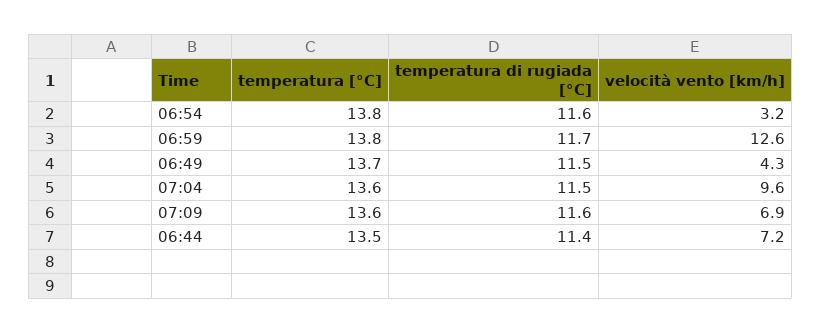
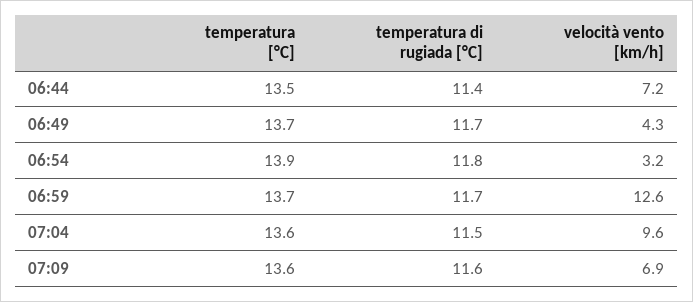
temperatura [°C], 06:54: 13.8 -> 13.9
temperatura di rugiada [°C], 06:54: 11.6 -> 11.8
temperatura [°C], 06:59: 13.8 -> 13.7
temperatura di rugiada [°C], 06:49: 11.5 -> 11.7

